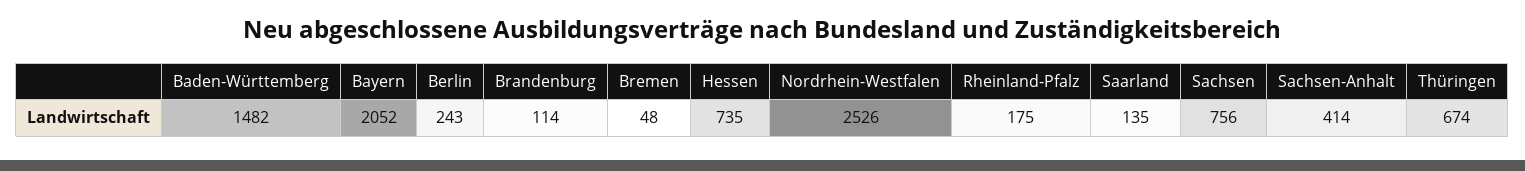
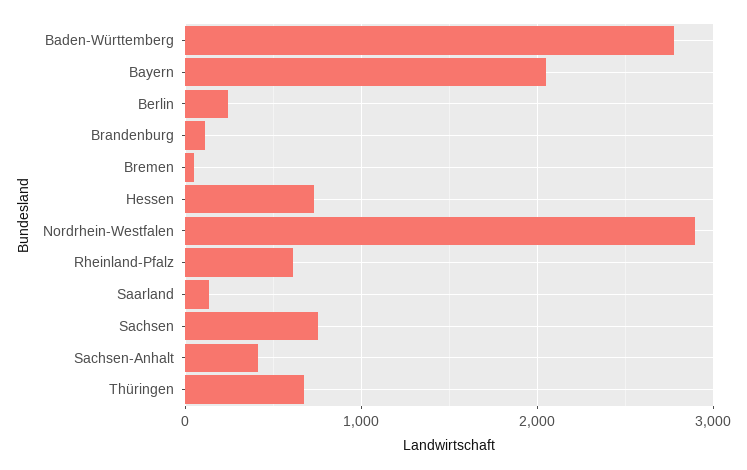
Baden-Württemberg: 1482 -> 2800
Nordrhein-Westfalen: 2526 -> 2900
Rheinland-Pfalz: 175 -> 600

